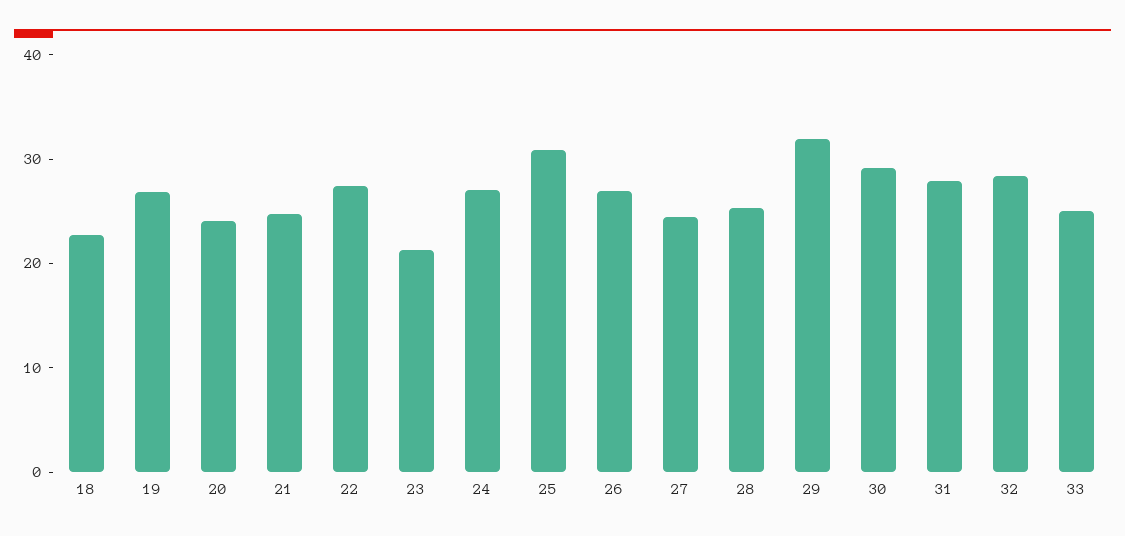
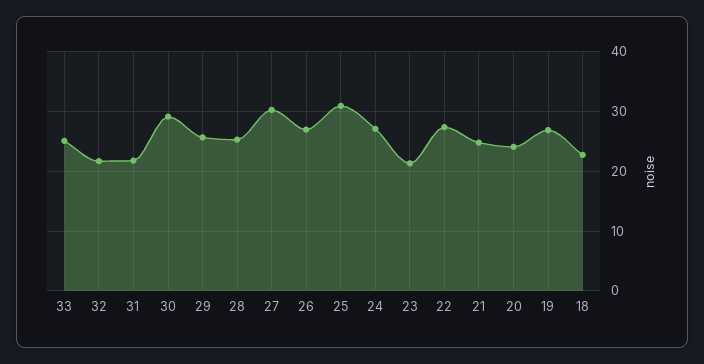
27: 24 -> 30
29: 32 -> 26
31: 28 -> 22
32: 28 -> 22

